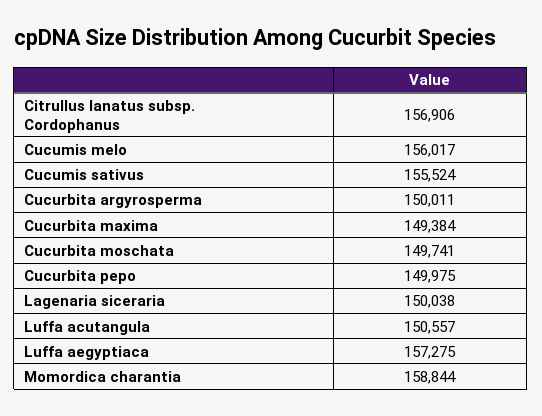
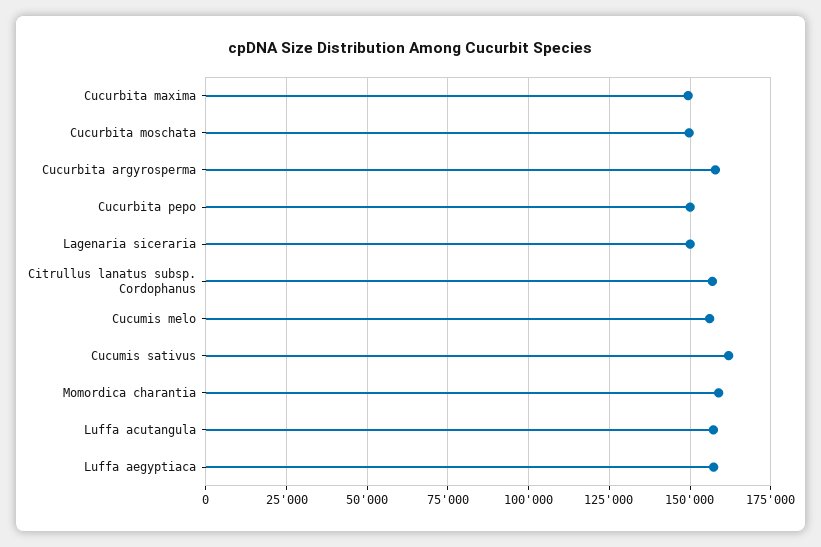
Cucumis sativus: 155524 -> 162500
Cucurbita argyrosperma: 150011 -> 157500
Luffa acutangula: 150557 -> 157500

